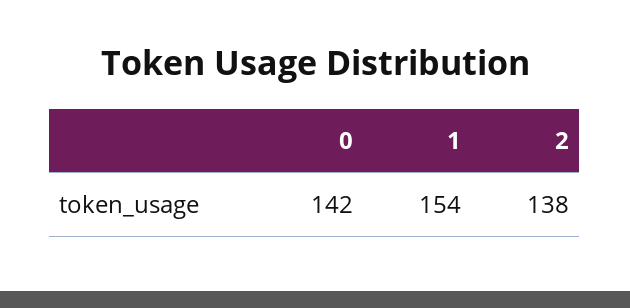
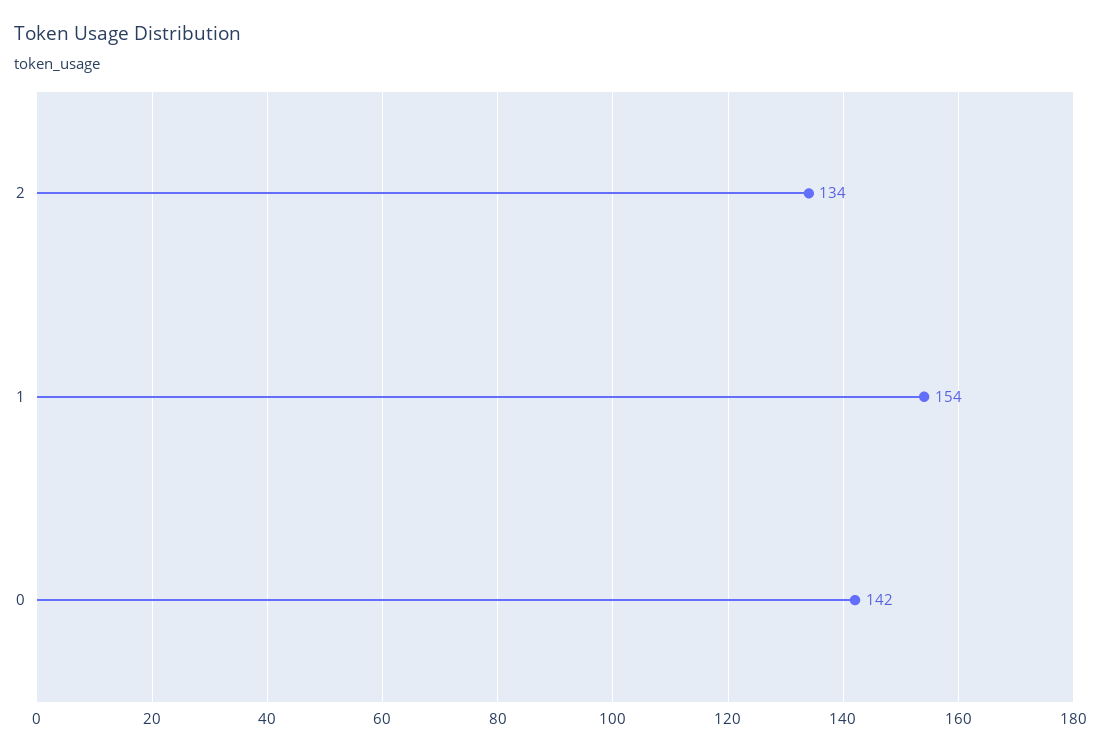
2: 138 -> 134

